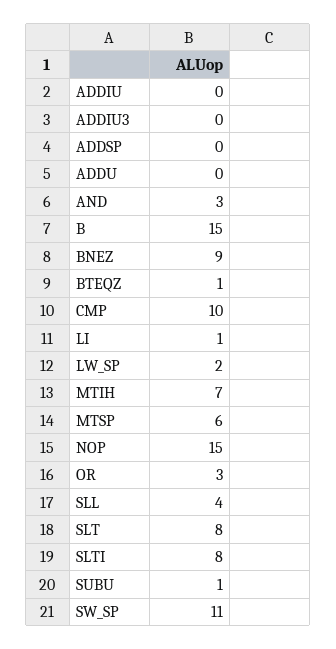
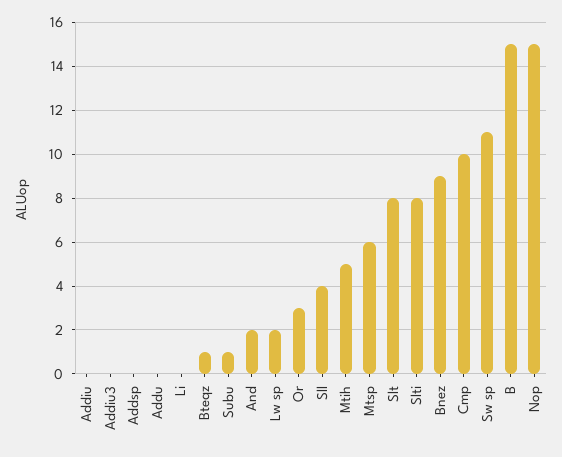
AND: 3 -> 2
LI: 1 -> 0
MTIH: 7 -> 5

